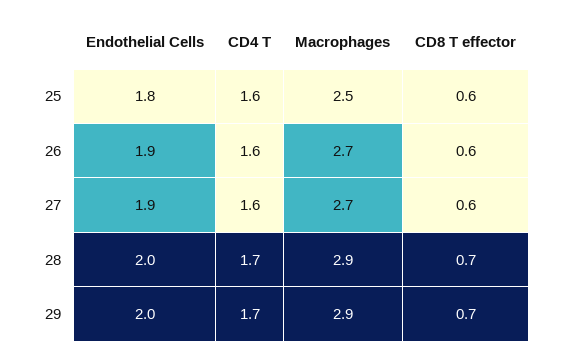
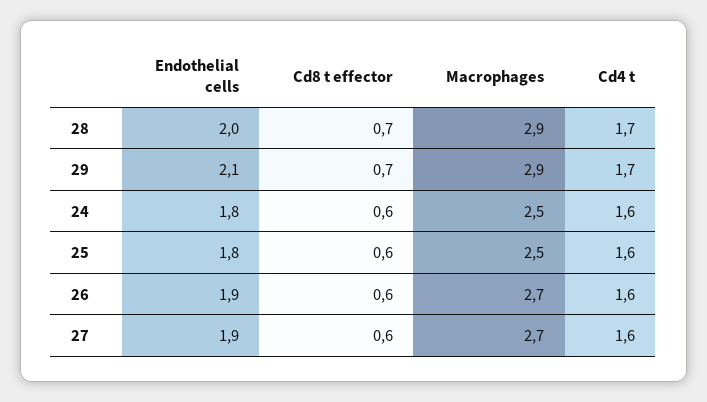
Endothelial Cells, 29: 2 -> 2.1
Endothelial Cells, 24: none -> 1.8
CD8 T effector, 24: none -> 0.6
Macrophages, 24: none -> 2.5
CD4 T, 24: none -> 1.6

